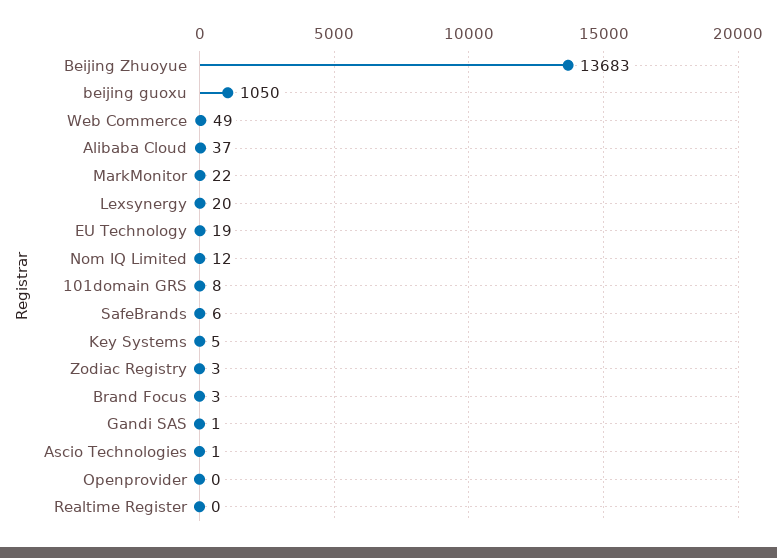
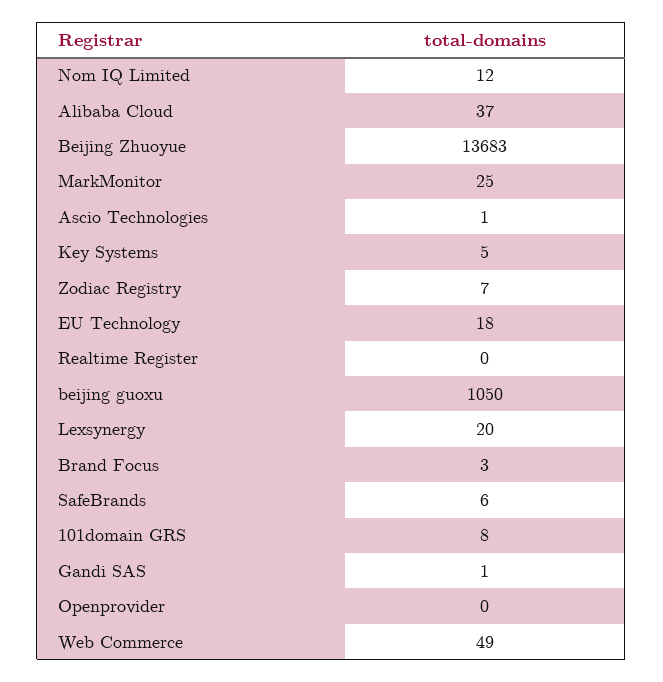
MarkMonitor: 22 -> 25
EU Technology: 19 -> 18
Zodiac Registry: 3 -> 7

